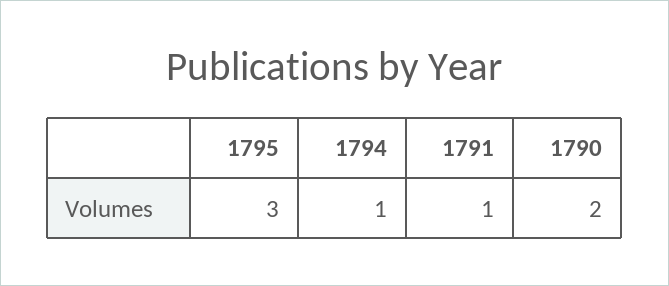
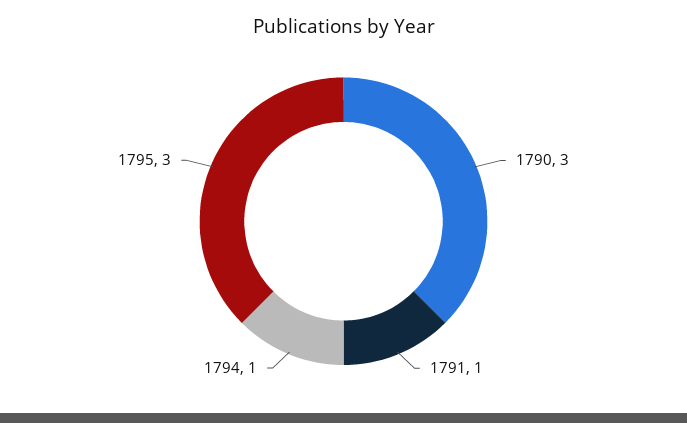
1790: 2 -> 3

